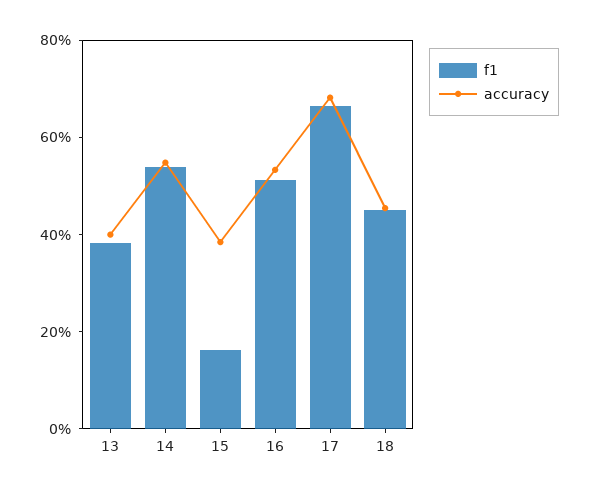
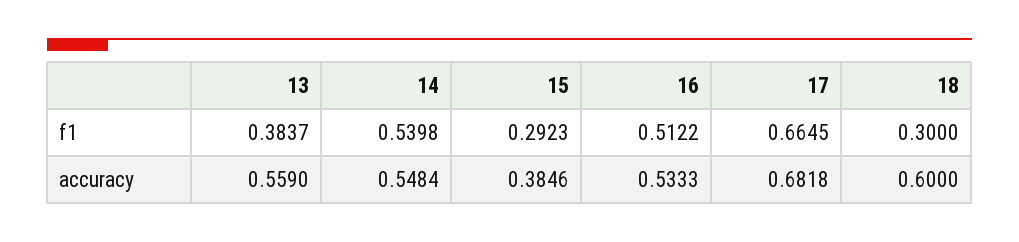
accuracy, 13: 0.4 -> 0.559
f1, 15: 0.15 -> 0.2923
f1, 18: 0.45 -> 0.3
accuracy, 18: 0.45 -> 0.6

